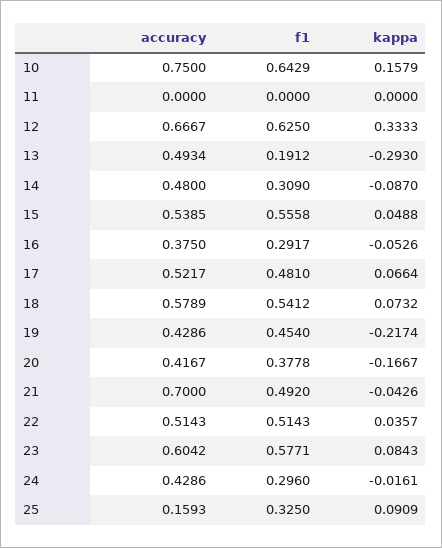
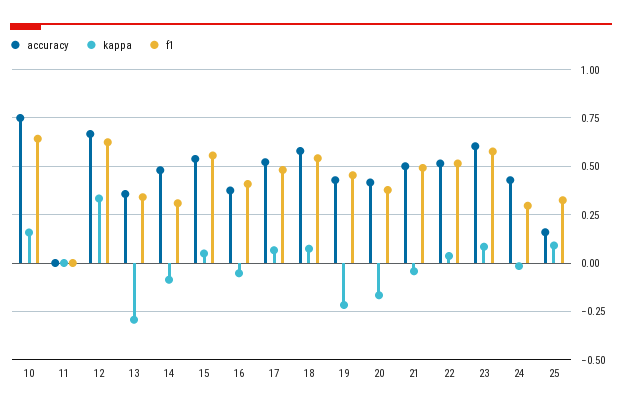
accuracy, 13: 0.4934 -> 0.35
f1, 13: 0.1912 -> 0.35
f1, 16: 0.2917 -> 0.4
accuracy, 21: 0.7 -> 0.5

